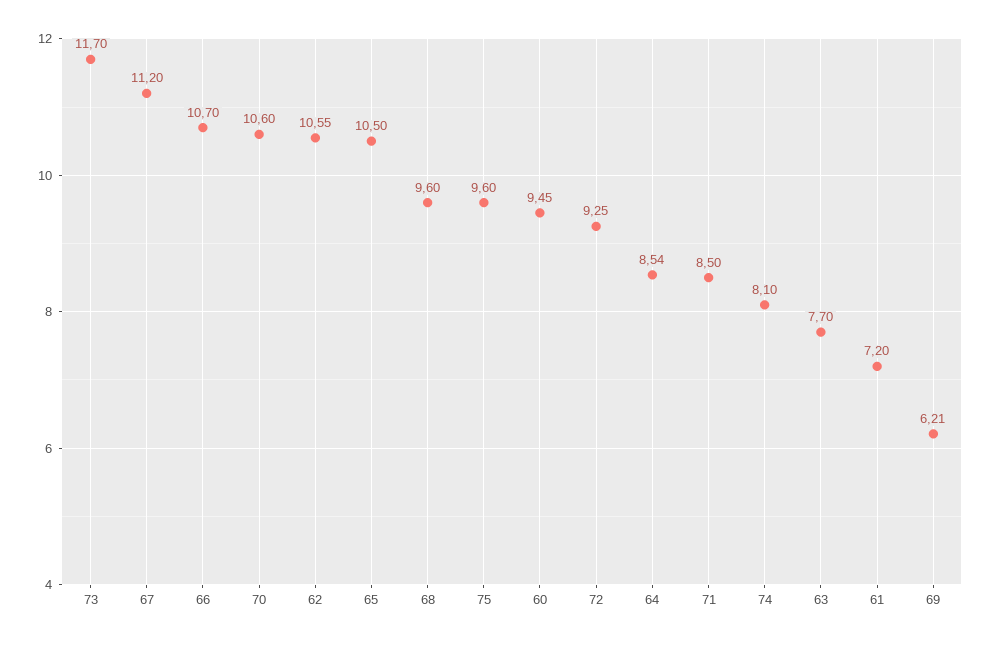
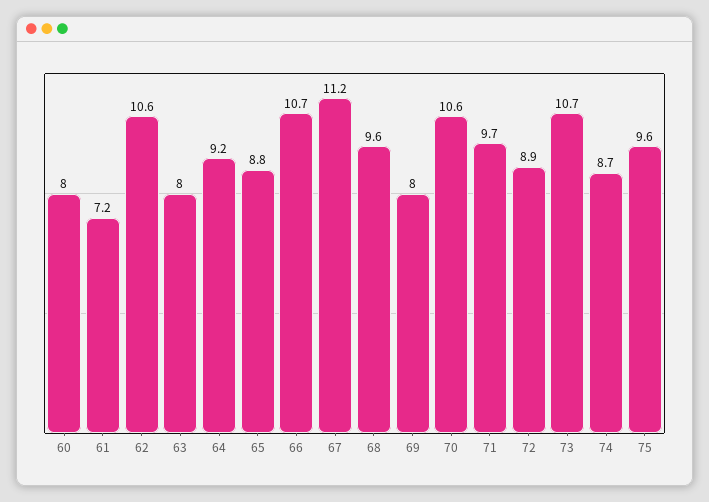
73: 11.7 -> 10.7
65: 10.5 -> 8.8
60: 9.45 -> 8
72: 9.25 -> 8.9
64: 8.54 -> 9.2
71: 8.5 -> 9.7
74: 8.1 -> 8.7
63: 7.7 -> 8
69: 6.21 -> 8

